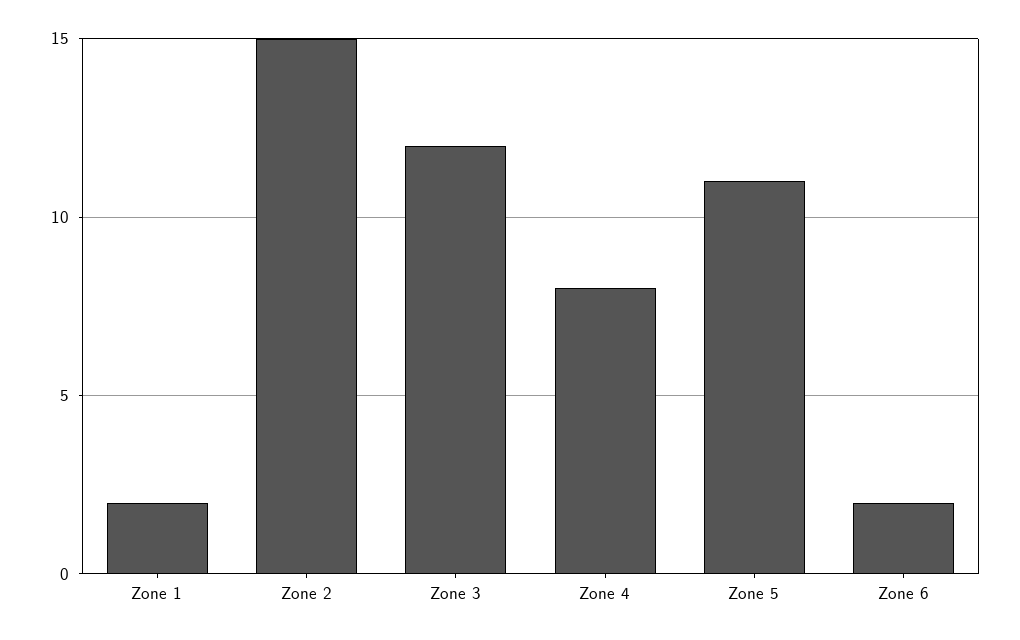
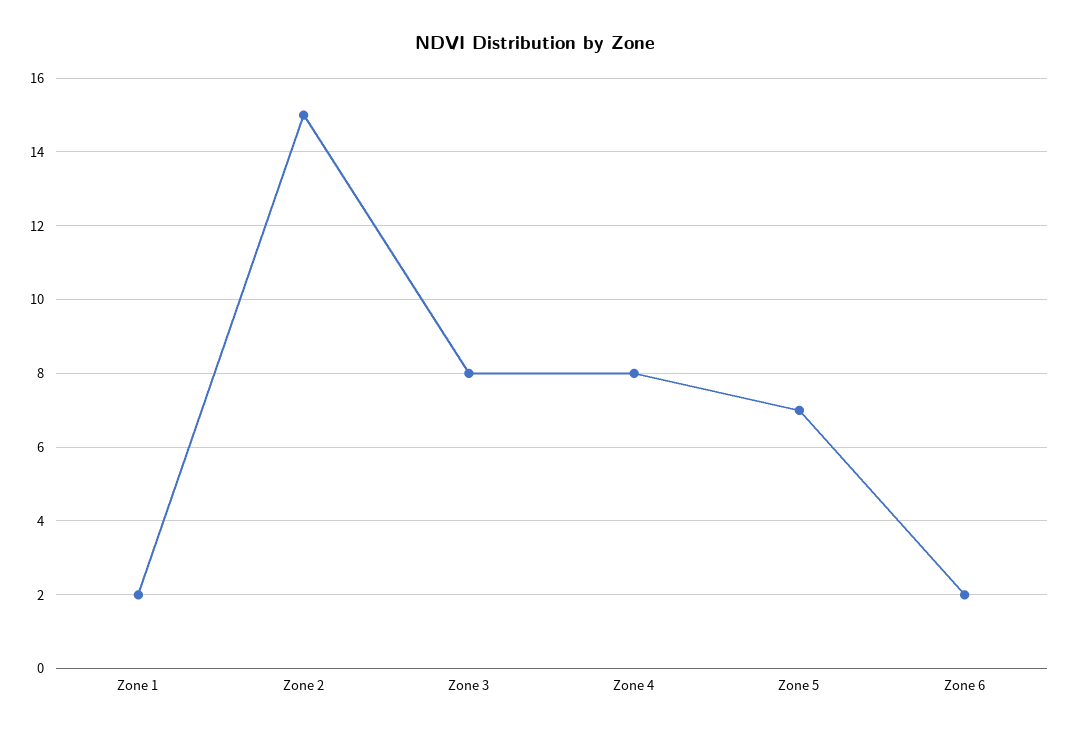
Zone 3: 12 -> 8
Zone 5: 11 -> 7

